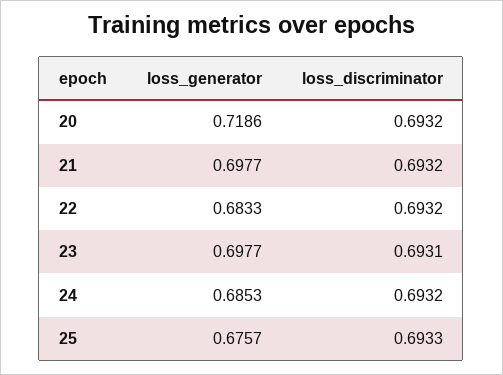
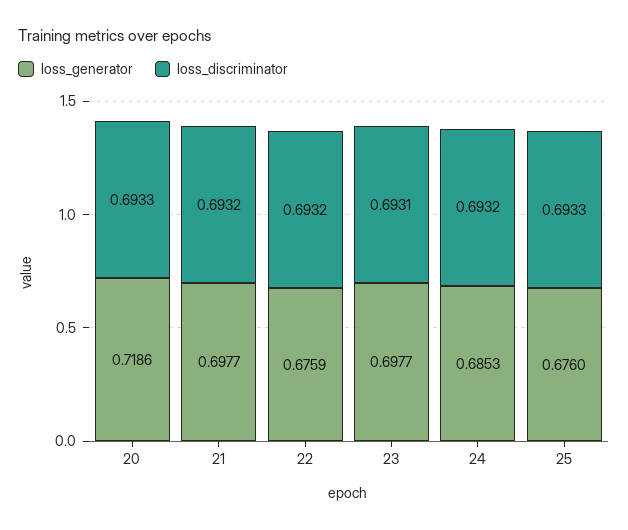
loss_discriminator, 20: 0.6932 -> 0.6933
loss_generator, 22: 0.6833 -> 0.6759
loss_generator, 25: 0.6757 -> 0.676

